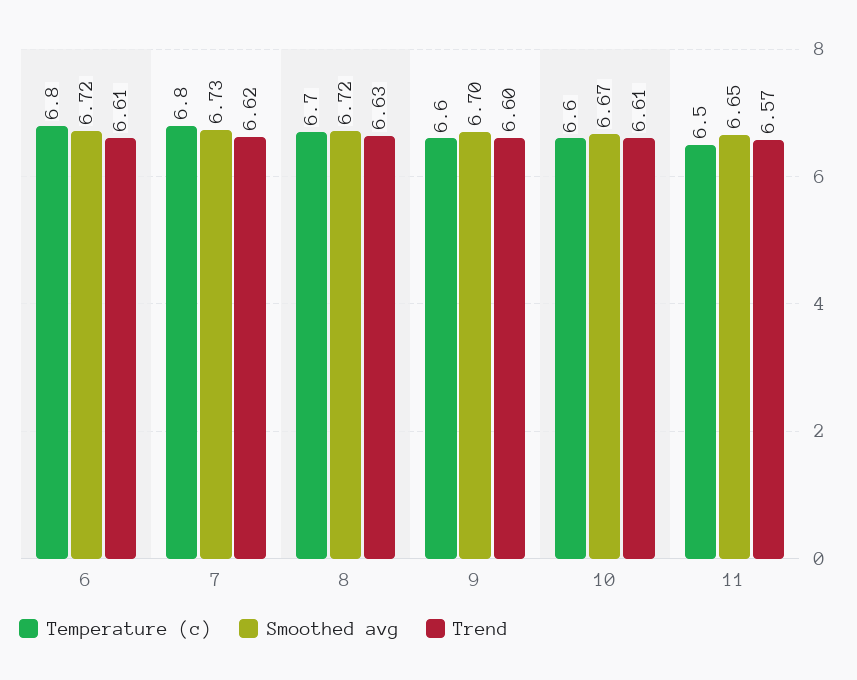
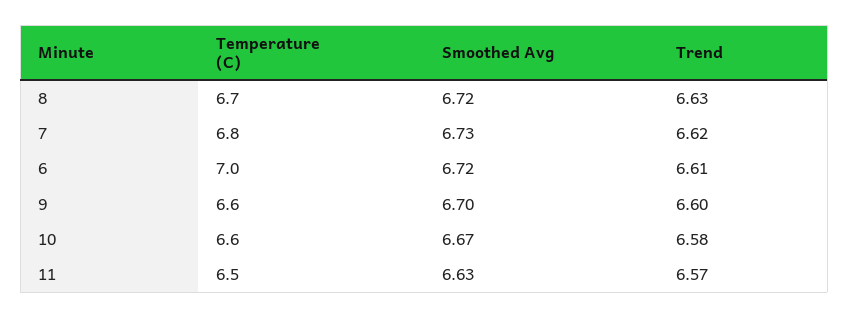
Temperature (c), 6: 6.8 -> 7
Trend, 10: 6.61 -> 6.58
Smoothed avg, 11: 6.65 -> 6.63

